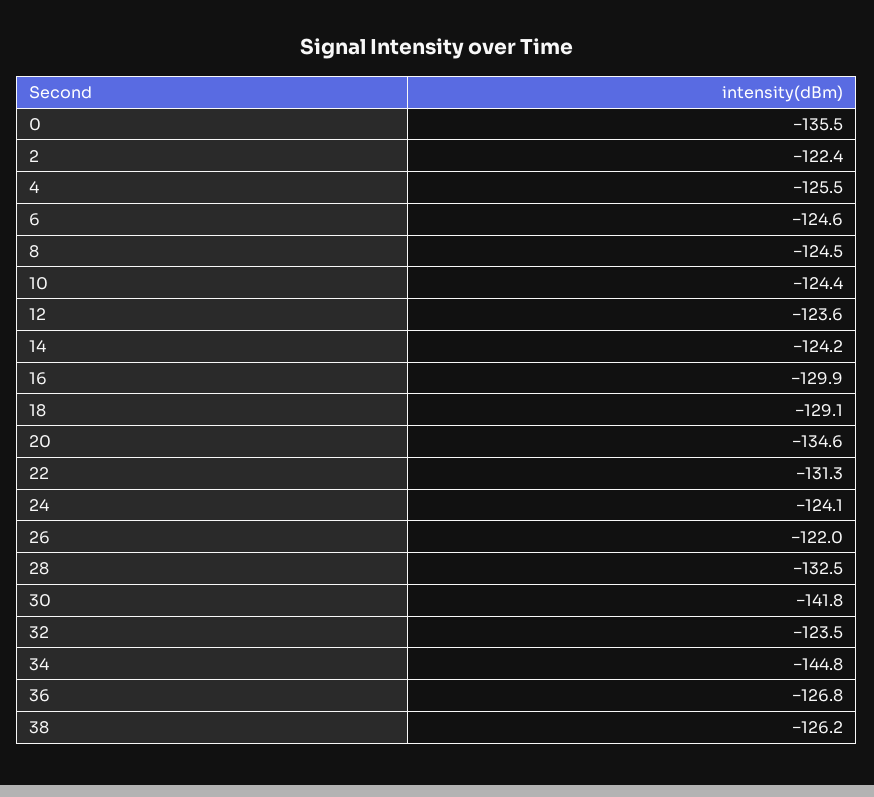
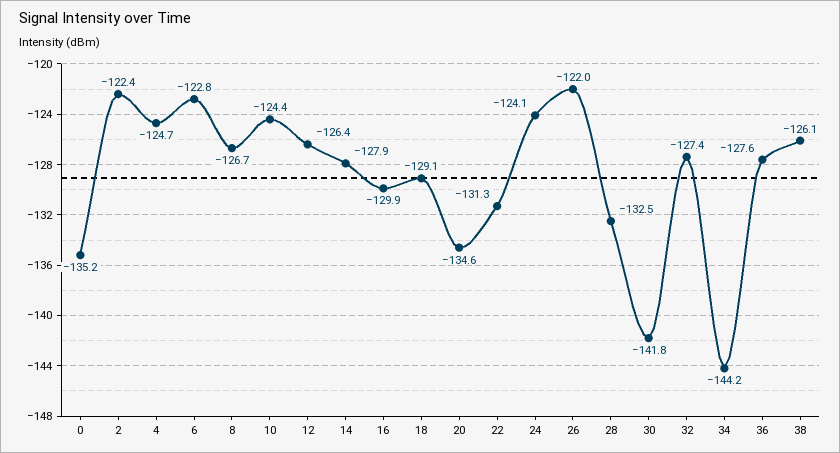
0: -135.5 -> -135.2
4: -125.5 -> -124.7
6: -124.6 -> -122.8
8: -124.5 -> -126.7
12: -123.6 -> -126.4
14: -124.2 -> -127.9
32: -123.5 -> -127.4
34: -144.8 -> -144.2
36: -126.8 -> -127.6
38: -126.2 -> -126.1

